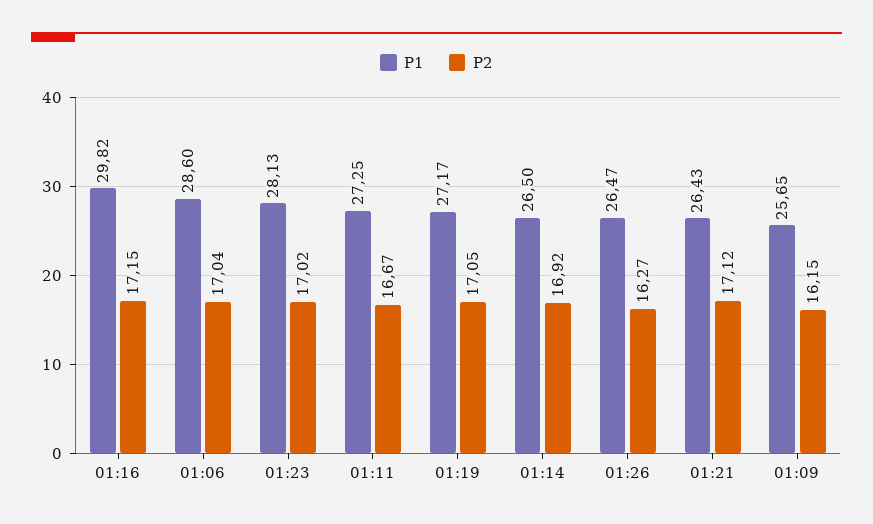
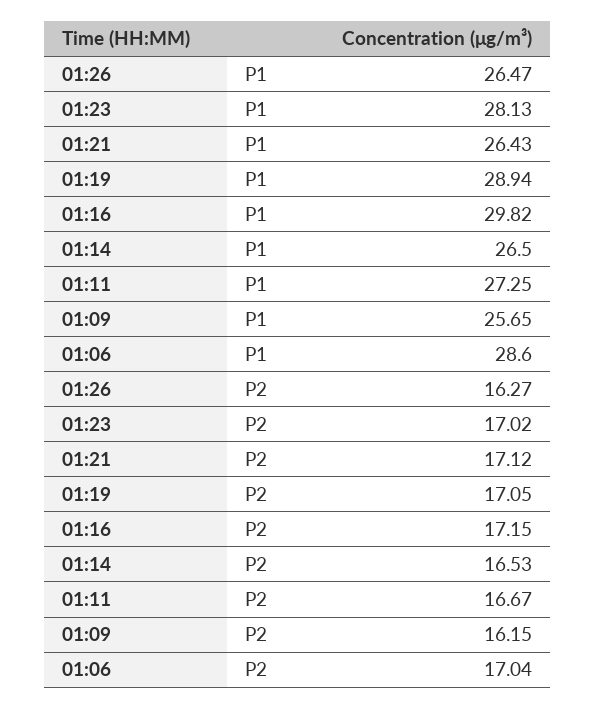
P1, 01:19: 27.17 -> 28.94
P2, 01:14: 16.92 -> 16.53

